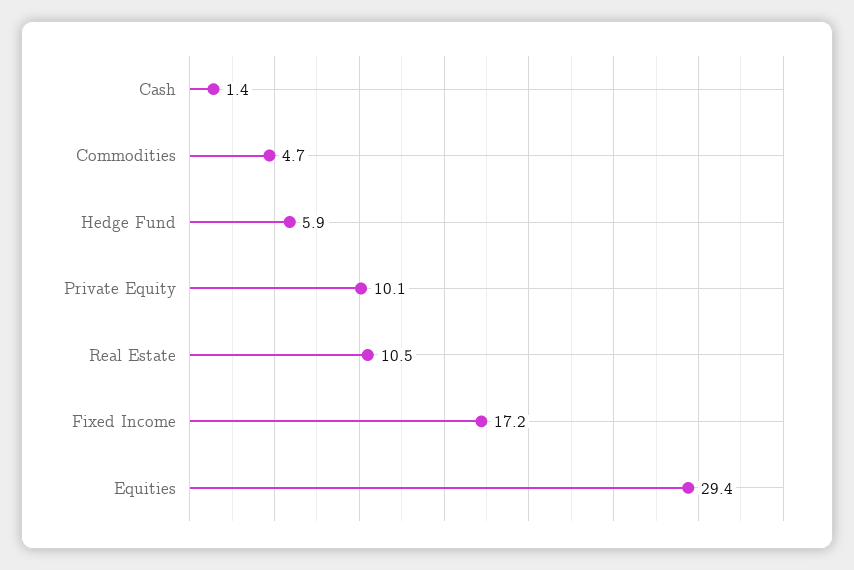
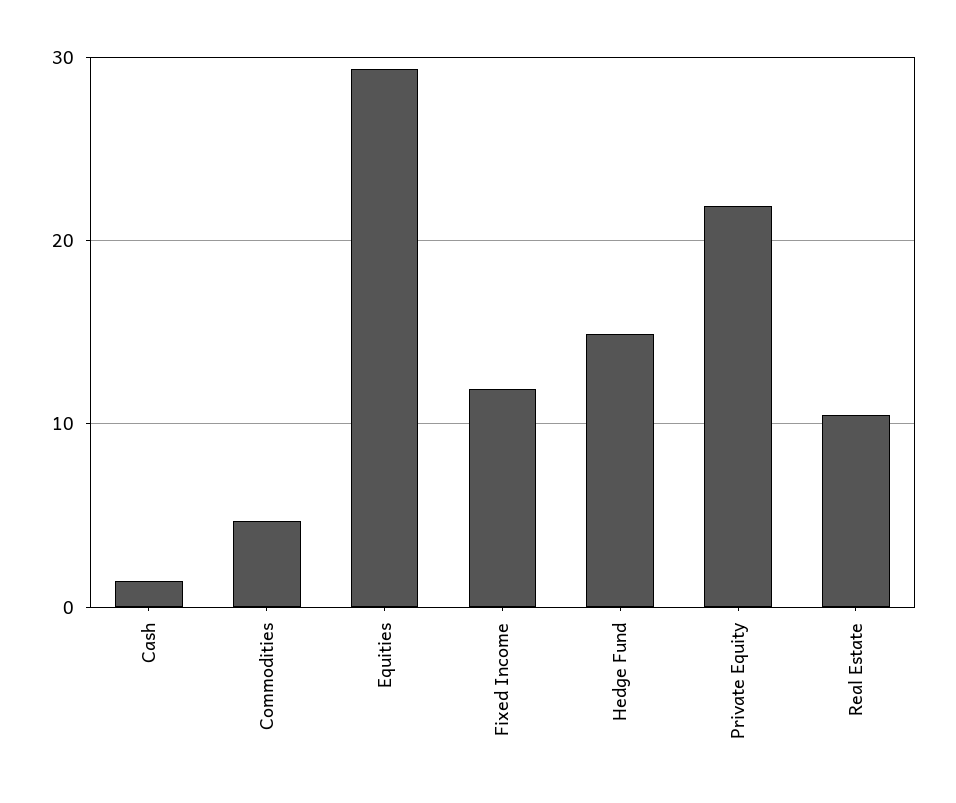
Hedge Fund: 5.9 -> 15
Private Equity: 10.1 -> 22
Fixed Income: 17.2 -> 12

